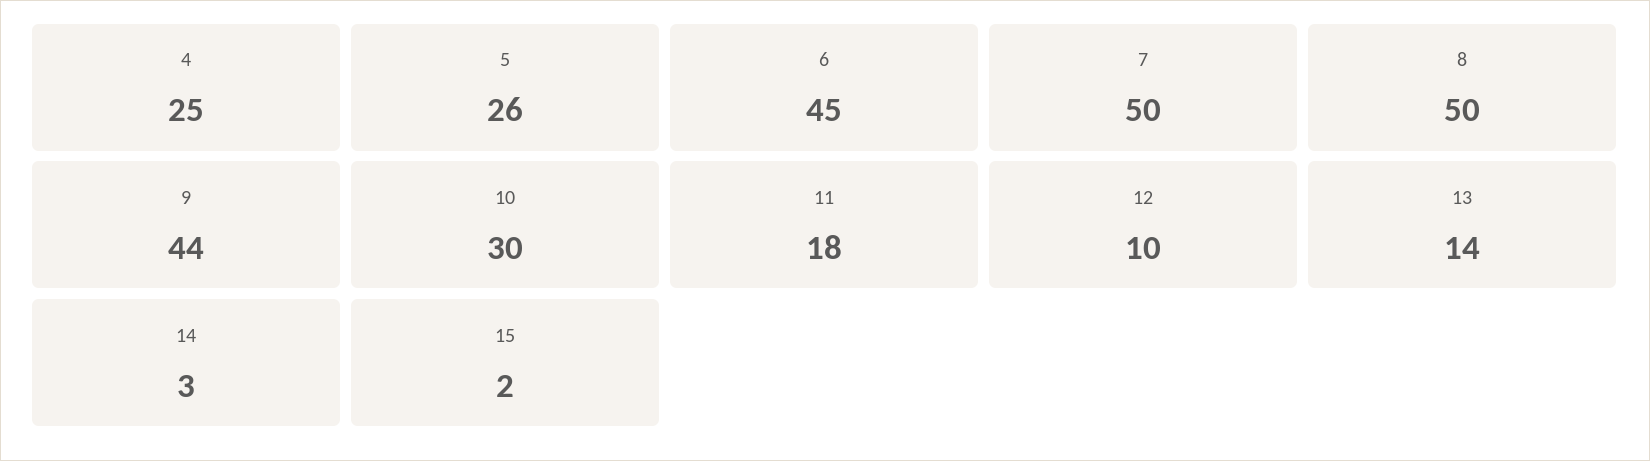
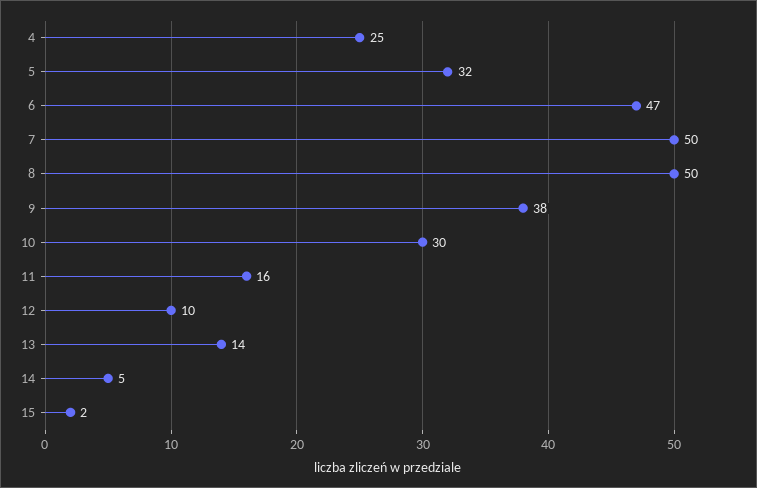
5: 26 -> 32
6: 45 -> 47
9: 44 -> 38
11: 18 -> 16
14: 3 -> 5

